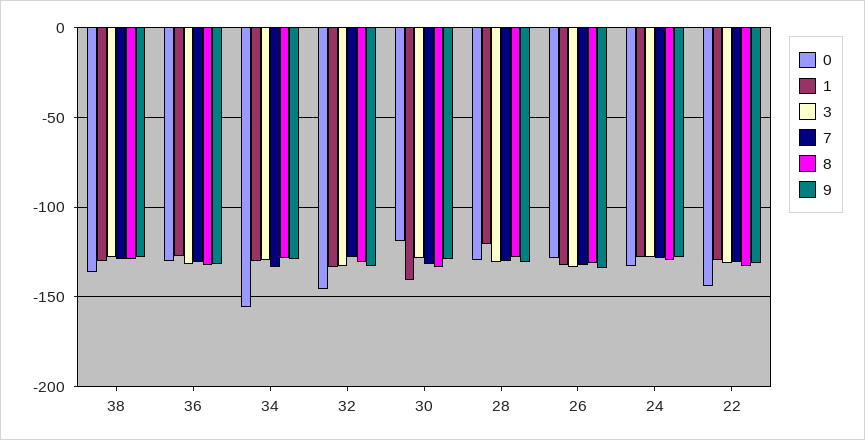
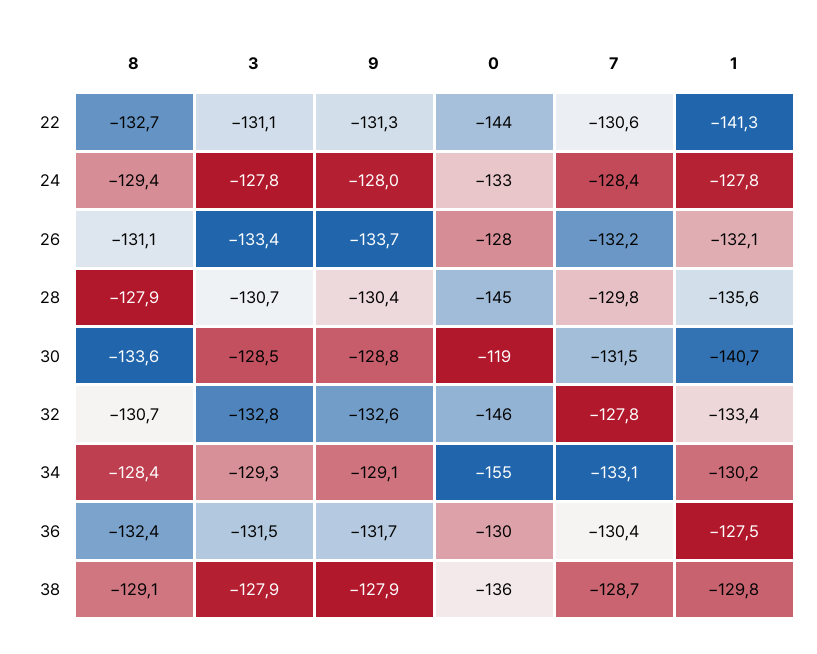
0, 28: -130 -> -145
1, 28: -120 -> -135.6
1, 22: -130 -> -141.3

